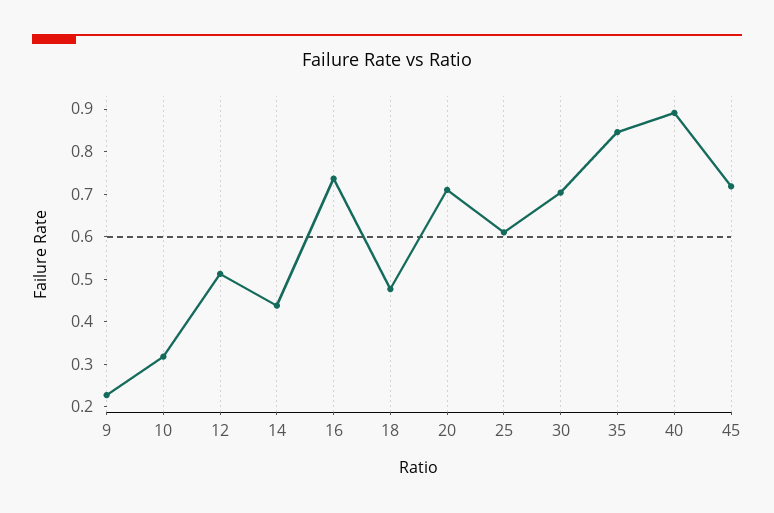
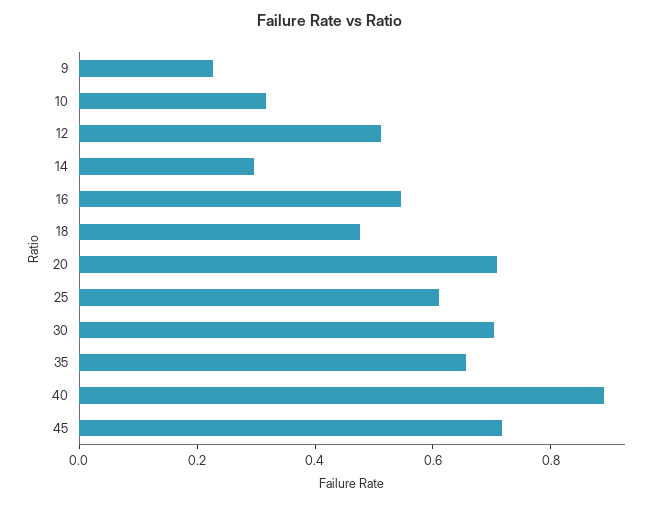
14: 0.44 -> 0.3
16: 0.74 -> 0.55
35: 0.84 -> 0.65

